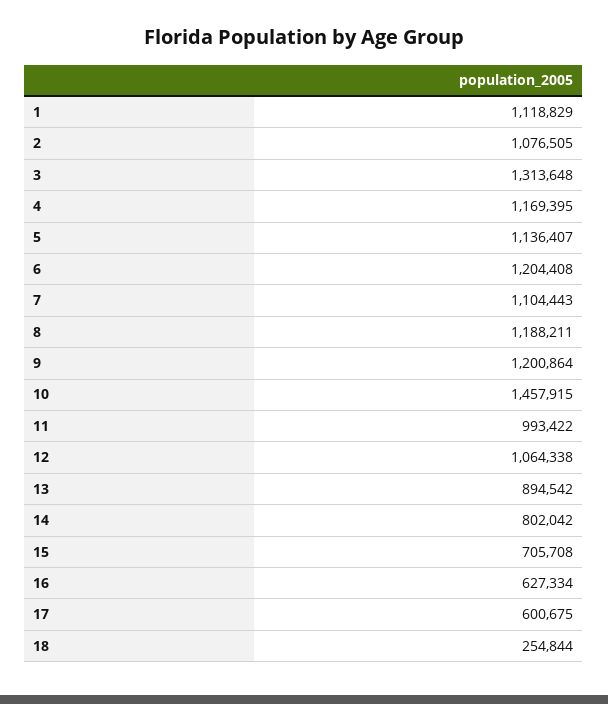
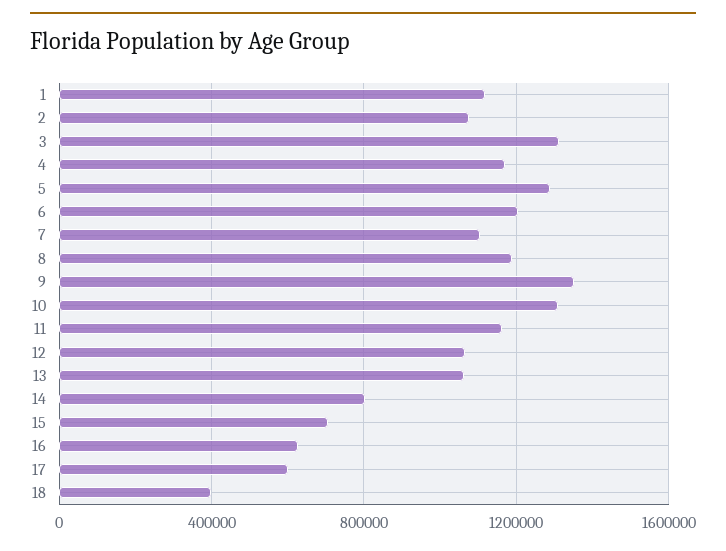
5: 1136407 -> 1300000
9: 1200864 -> 1350000
10: 1457915 -> 1300000
11: 993422 -> 1150000
13: 894542 -> 1050000
18: 254844 -> 400000

